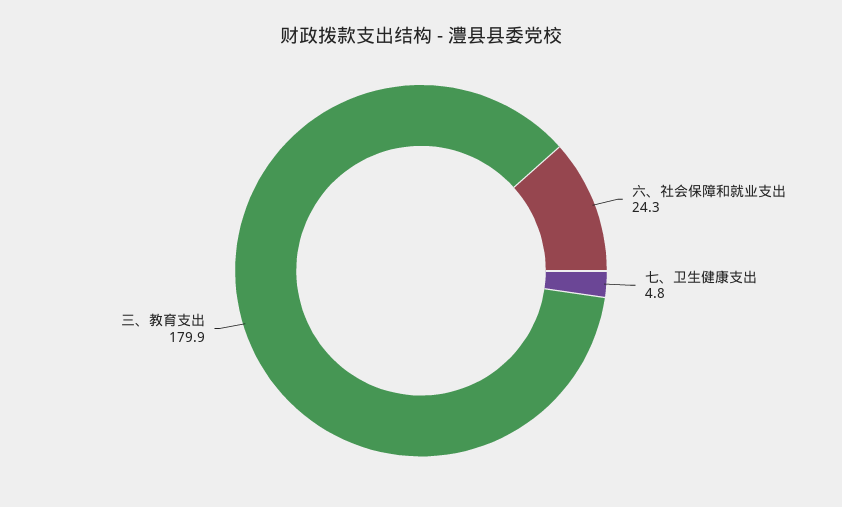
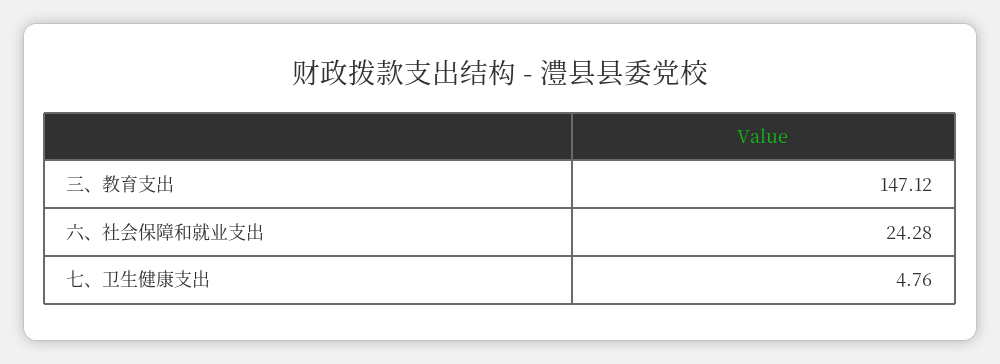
三、教育支出: 179.9 -> 147.12

